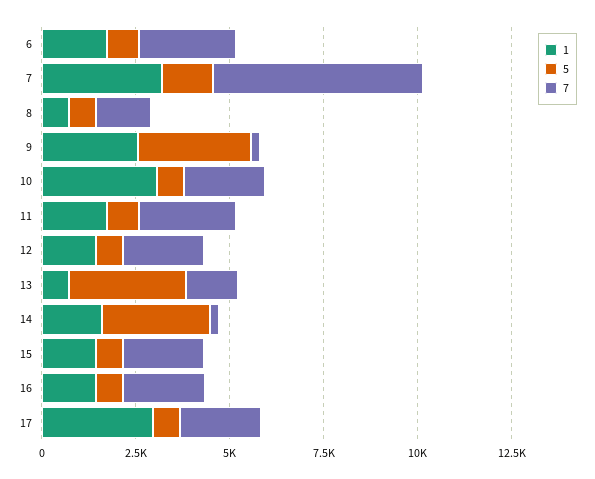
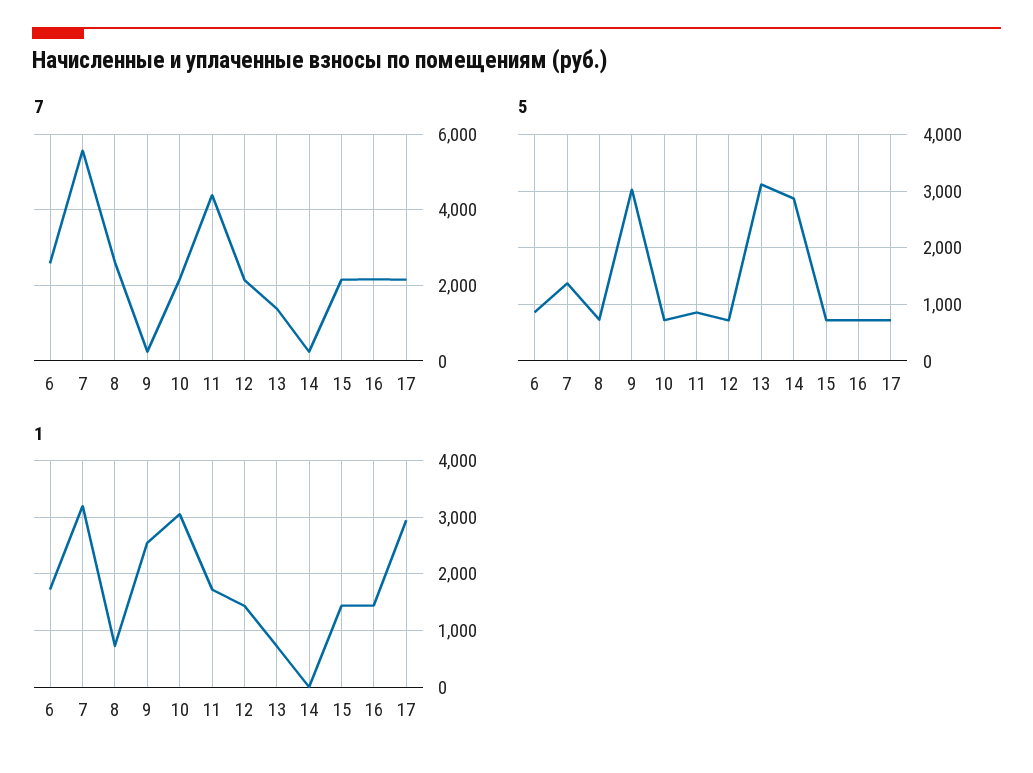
7, 8: 1500 -> 2600
7, 11: 2500 -> 4400
1, 14: 1500 -> 0

